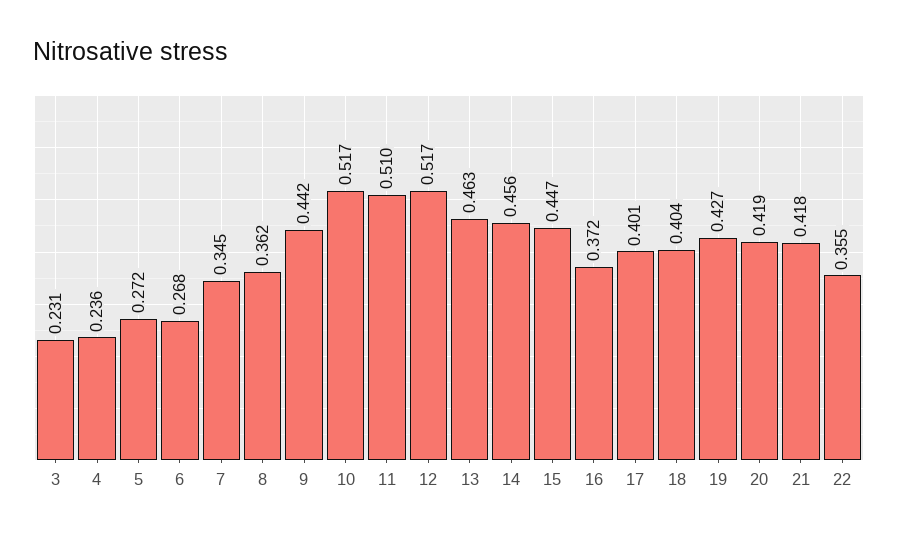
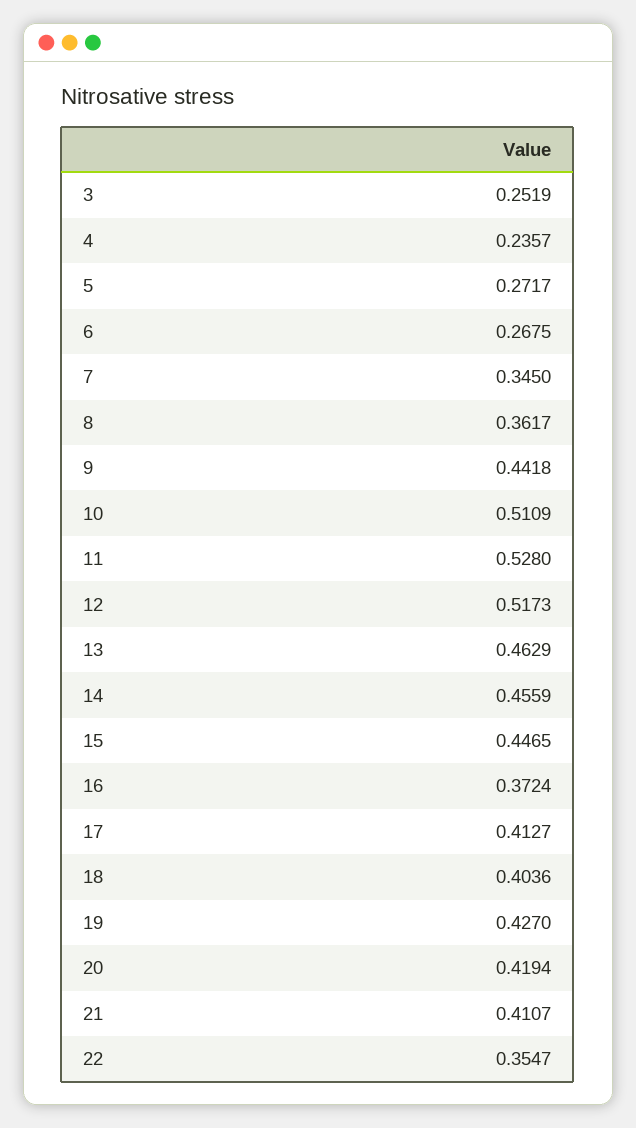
3: 0.231 -> 0.2519
10: 0.517 -> 0.5109
11: 0.51 -> 0.528
17: 0.401 -> 0.4127
21: 0.418 -> 0.4107

